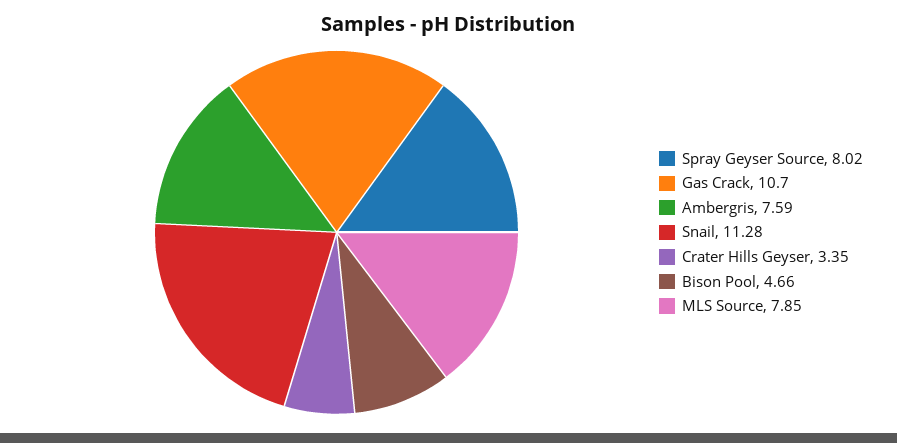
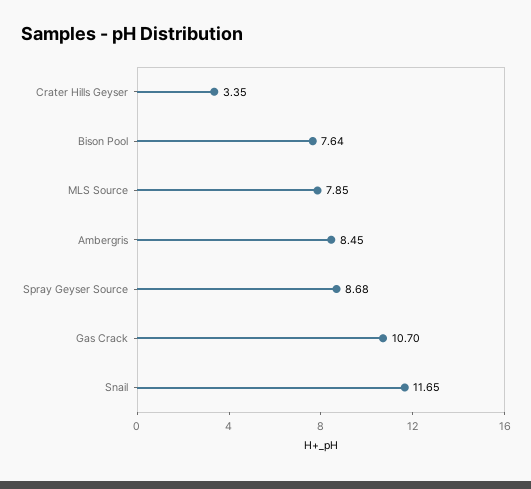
Spray Geyser Source: 8.02 -> 8.68
Ambergris: 7.59 -> 8.45
Snail: 11.28 -> 11.65
Bison Pool: 4.66 -> 7.64

